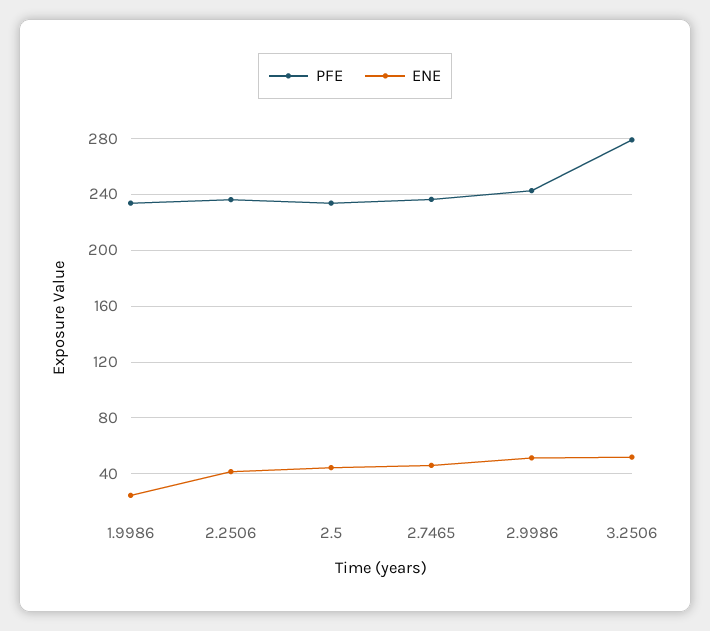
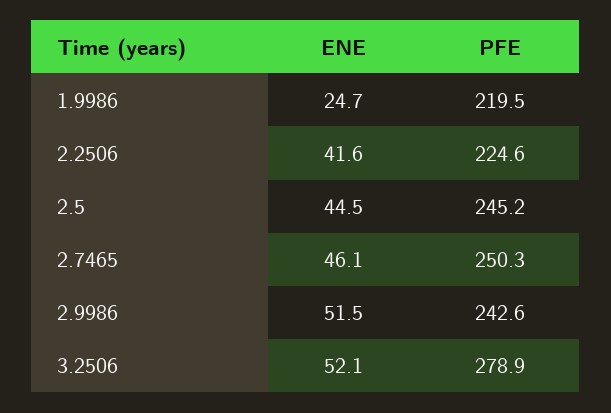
PFE, 1.9986: 235 -> 219.5
PFE, 2.2506: 235 -> 224.6
PFE, 2.5: 235 -> 245.2
PFE, 2.7465: 235 -> 250.3

